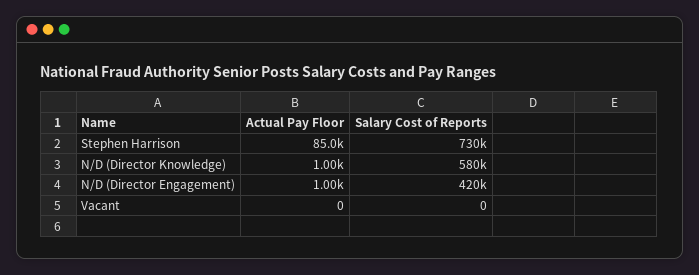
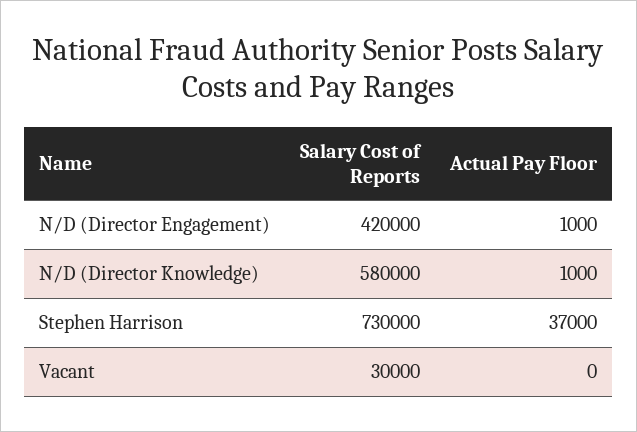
Actual Pay Floor, Stephen Harrison: 85000 -> 37000
Salary Cost of Reports, Vacant: 0 -> 30000

